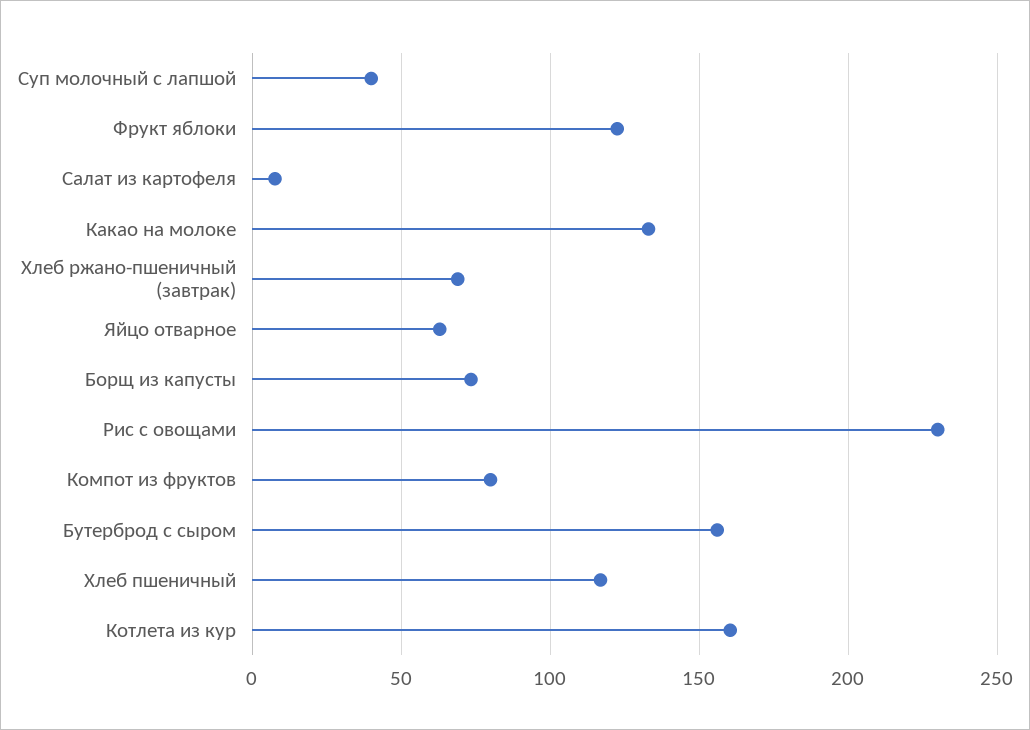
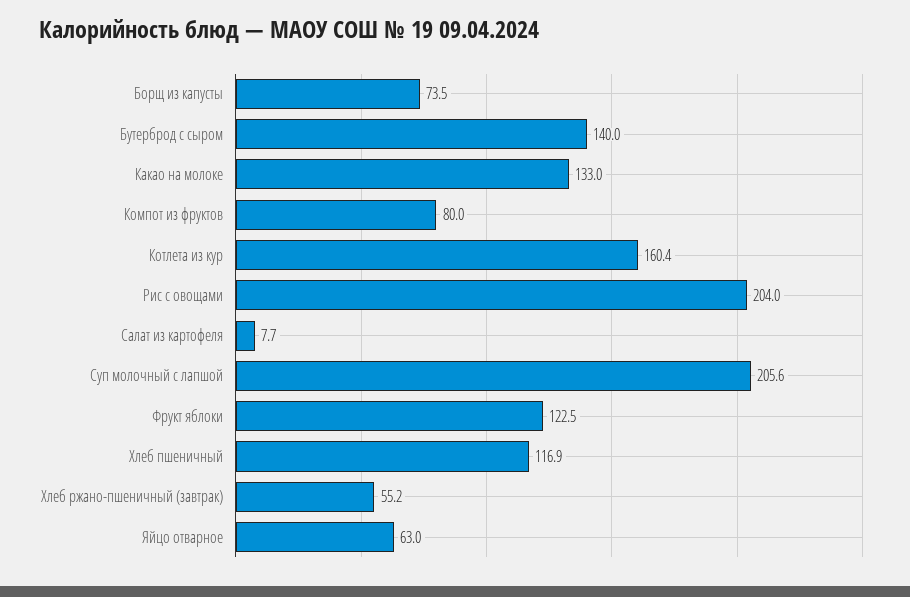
Суп молочный с лапшой: 40 -> 205.6
Хлеб ржано-пшеничный (завтрак): 70 -> 55.2
Рис с овощами: 230 -> 204
Бутерброд с сыром: 155 -> 140

